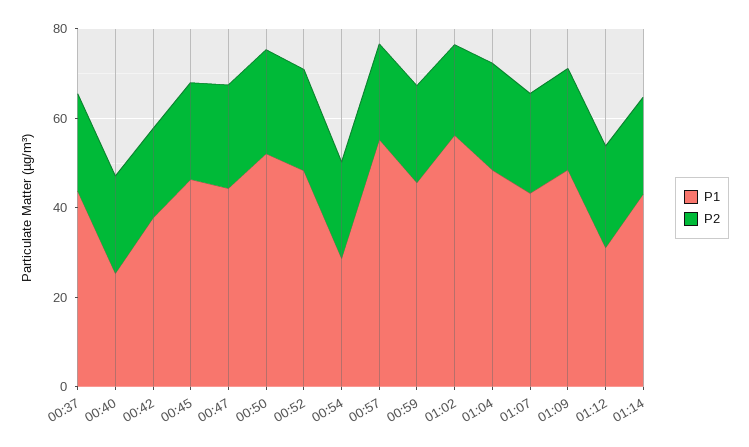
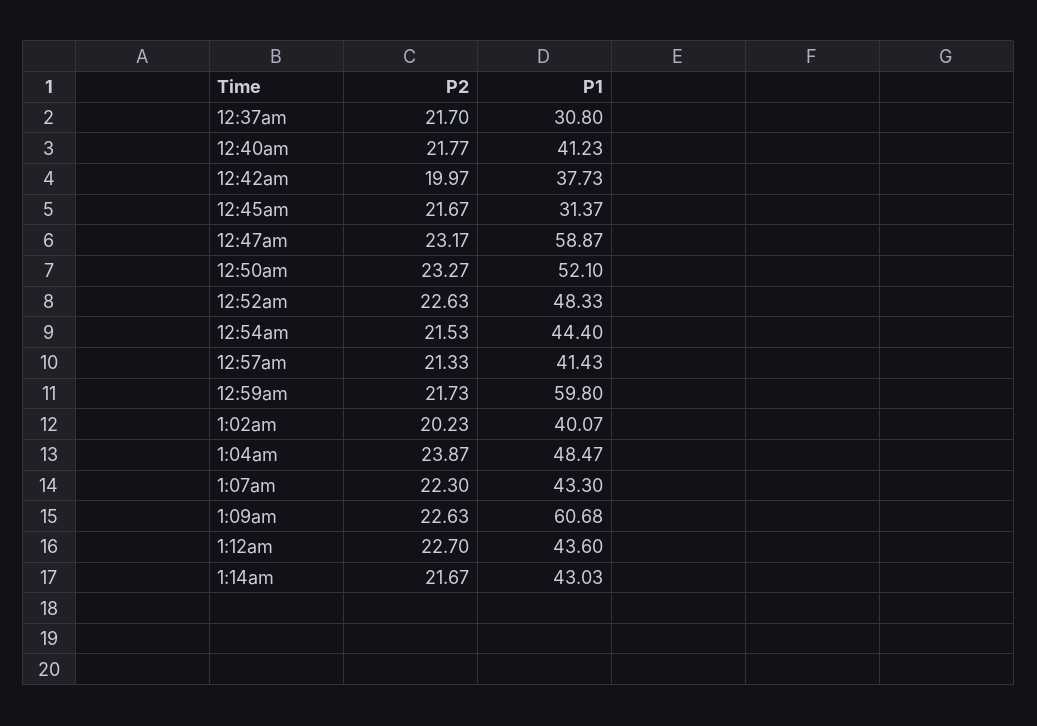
P1, 00:37: 45 -> 30.8
P1, 00:40: 25 -> 41.23
P1, 00:45: 45 -> 31.37
P1, 00:47: 45 -> 58.87
P1, 00:54: 30 -> 44.4
P1, 00:57: 55 -> 41.43
P1, 00:59: 45 -> 59.8
P1, 01:02: 55 -> 40.07
P1, 01:09: 50 -> 60.68
P1, 01:12: 30 -> 43.6

